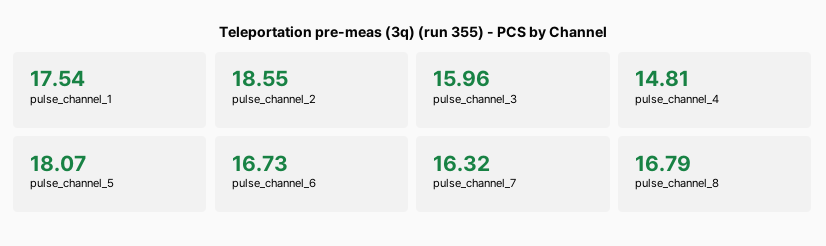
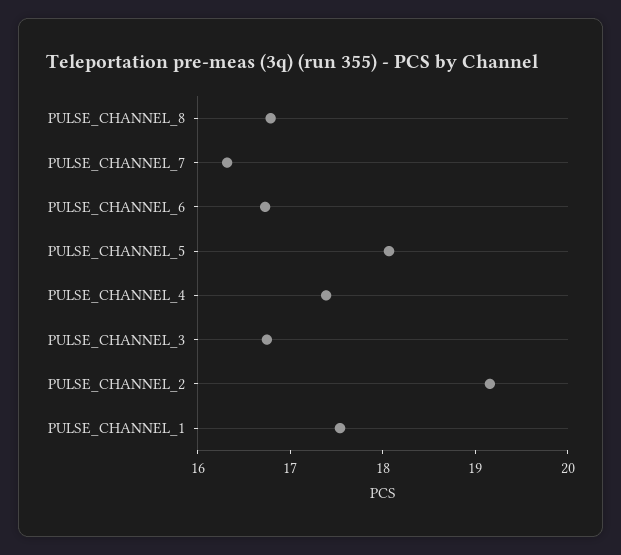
pulse_channel_2: 18.55 -> 19.2
pulse_channel_3: 15.96 -> 16.8
pulse_channel_4: 14.81 -> 17.4

